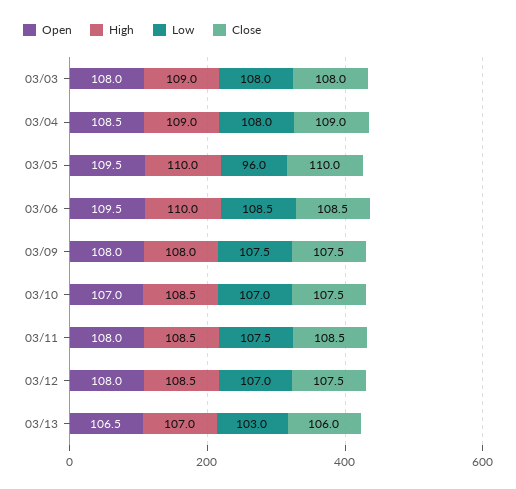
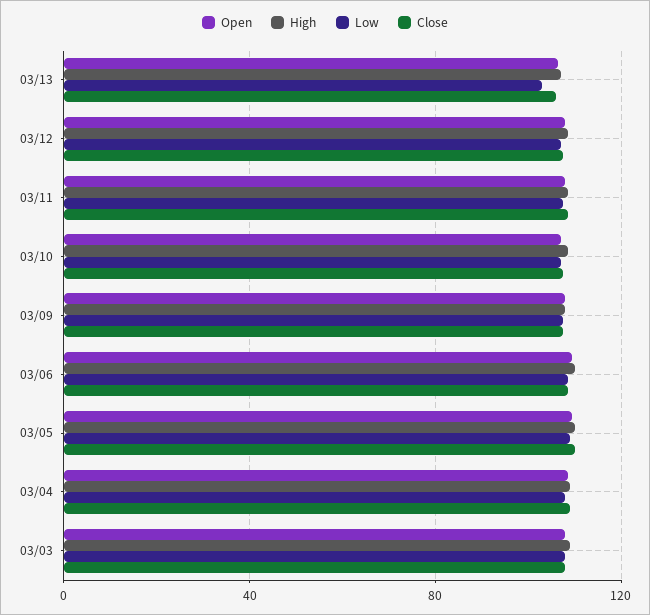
Low, 03/05: 96 -> 110

